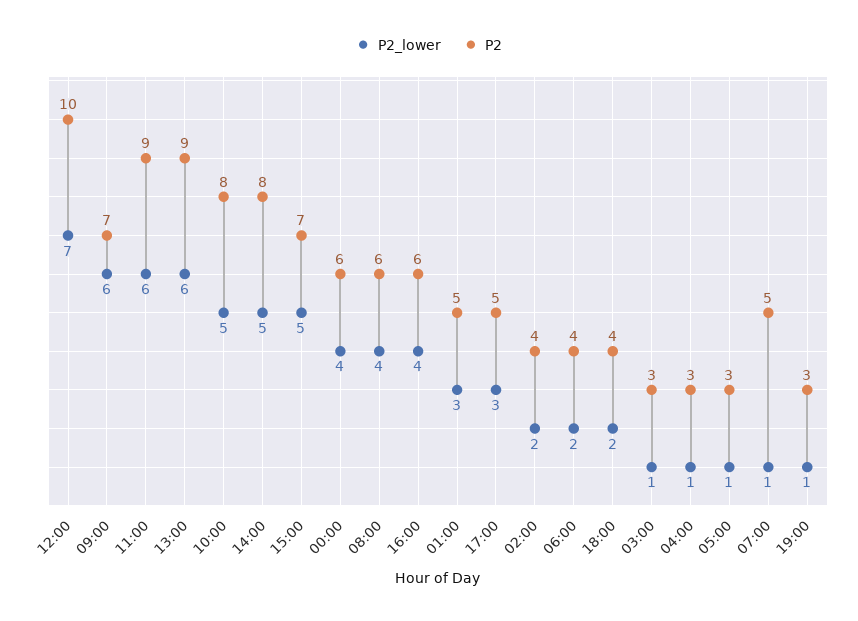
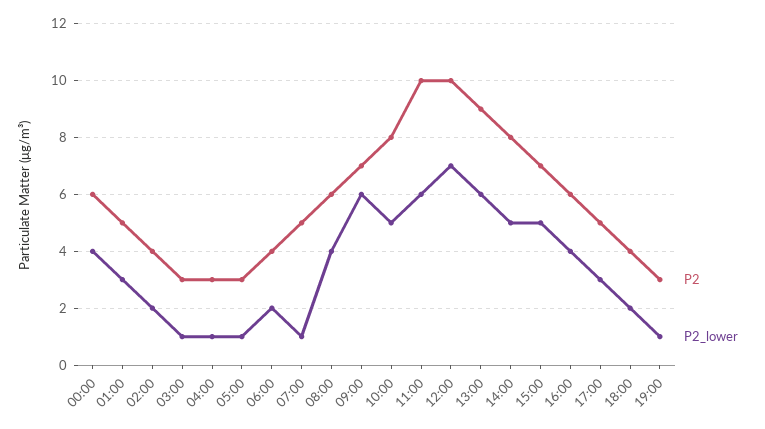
P2, 11:00: 9 -> 10

